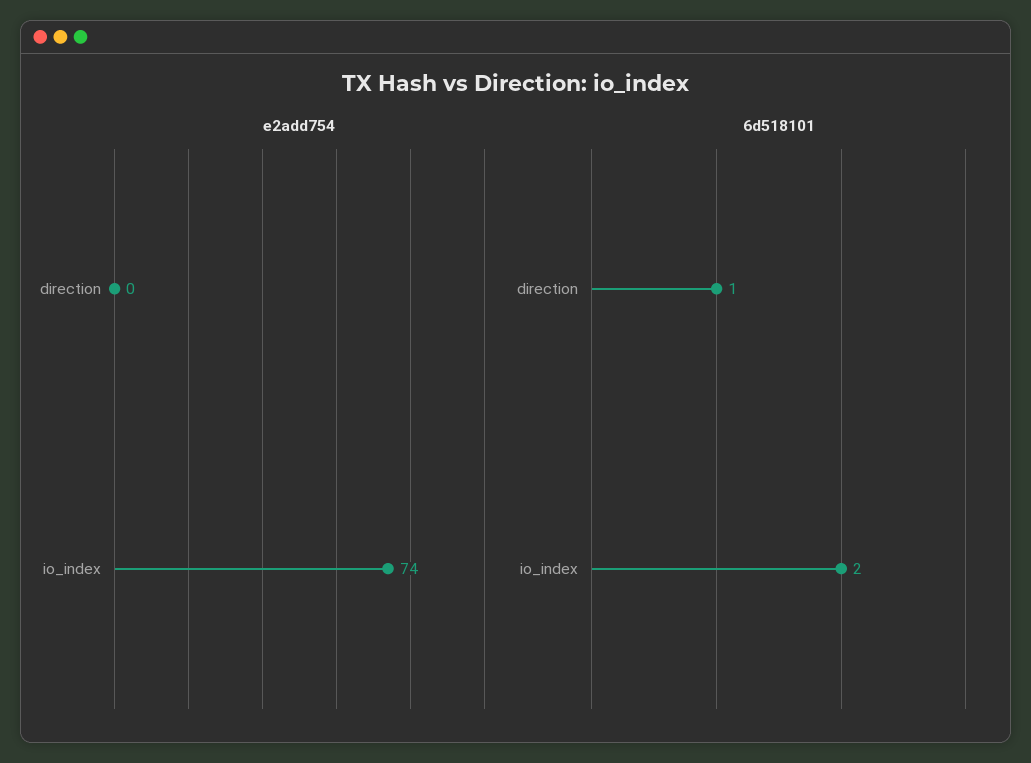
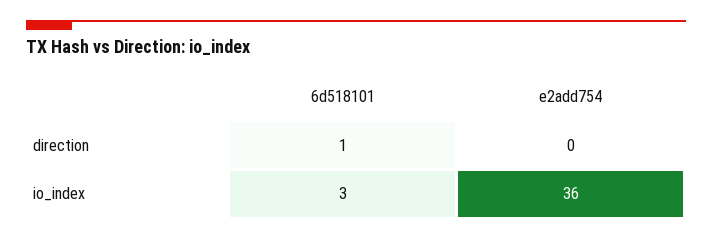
e2add754, io_index: 74 -> 36
6d518101, io_index: 2 -> 3

